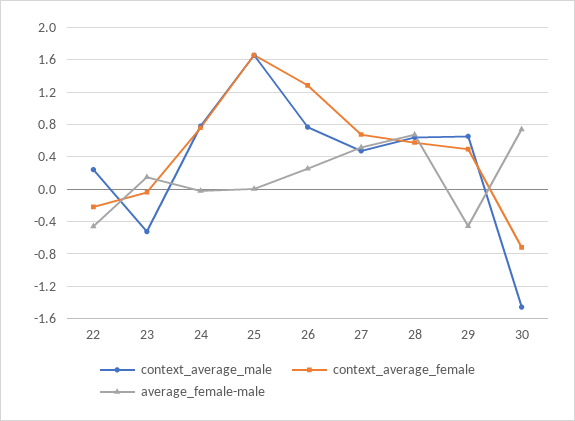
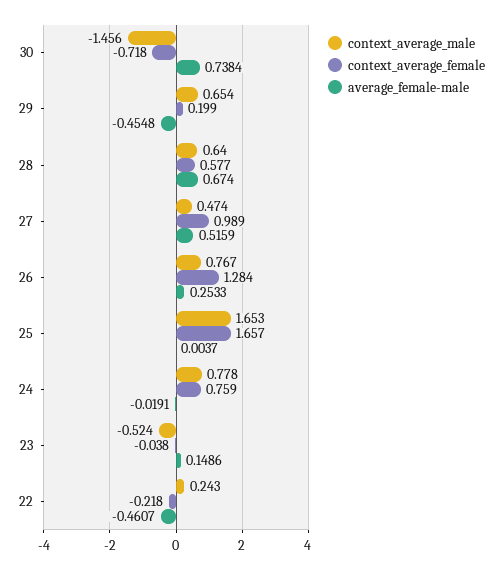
context_average_female, 27: 0.7 -> 0.989
context_average_female, 29: 0.5 -> 0.199

